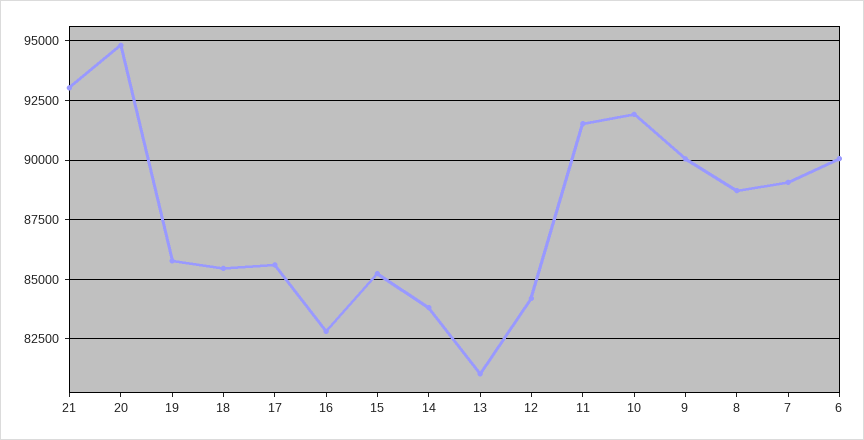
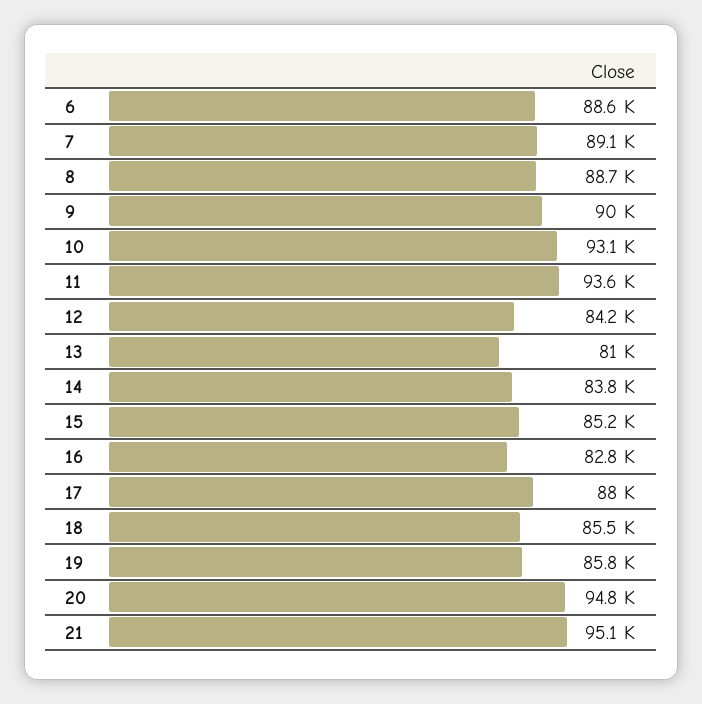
21: 93000 -> 95100
17: 85500 -> 88000
11: 91500 -> 93600
10: 92000 -> 93100
6: 90000 -> 88600

